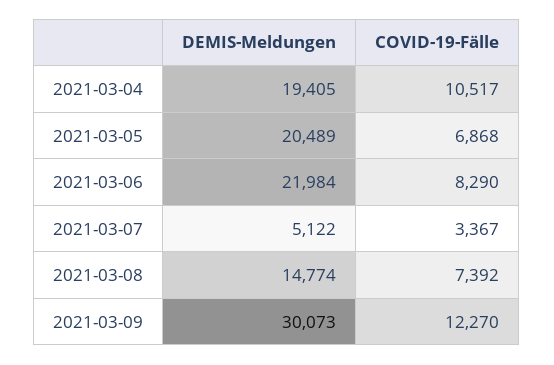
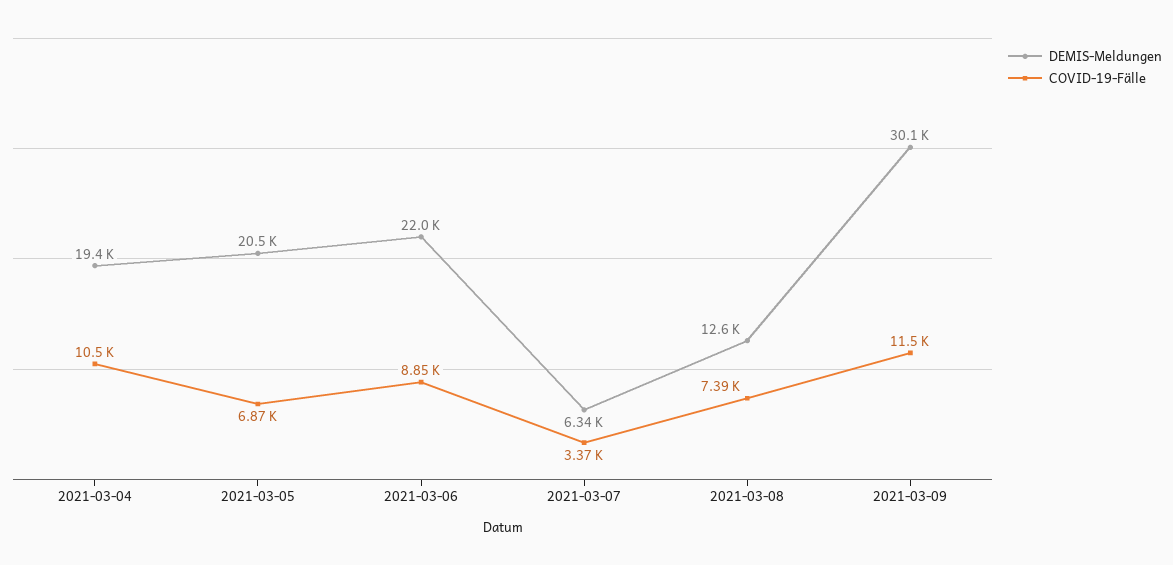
COVID-19-Fälle, 2021-03-06: 8290 -> 8850
DEMIS-Meldungen, 2021-03-07: 5122 -> 6340
DEMIS-Meldungen, 2021-03-08: 14774 -> 12600
COVID-19-Fälle, 2021-03-09: 12270 -> 11500

